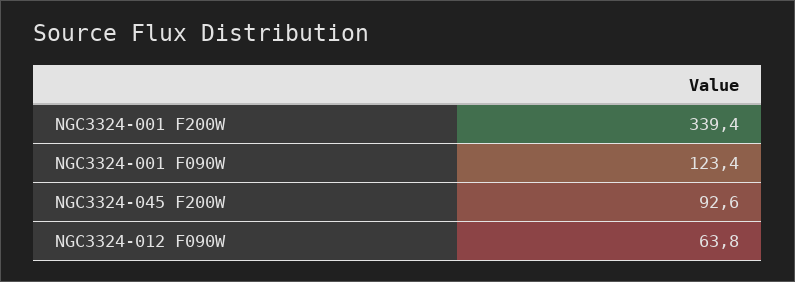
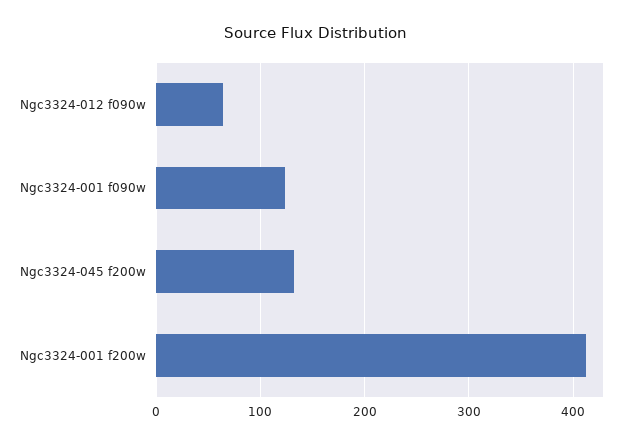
NGC3324-001 F200W: 339.4 -> 410
NGC3324-045 F200W: 92.6 -> 130

